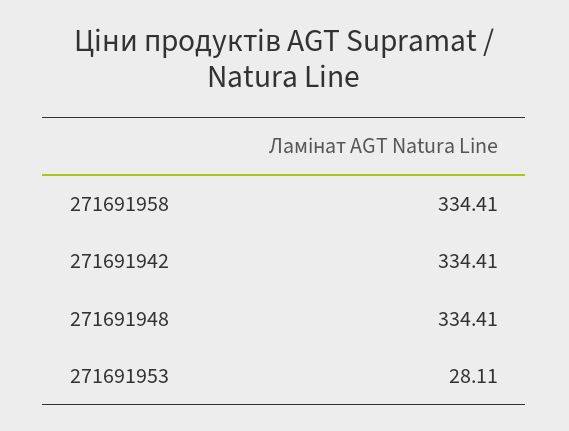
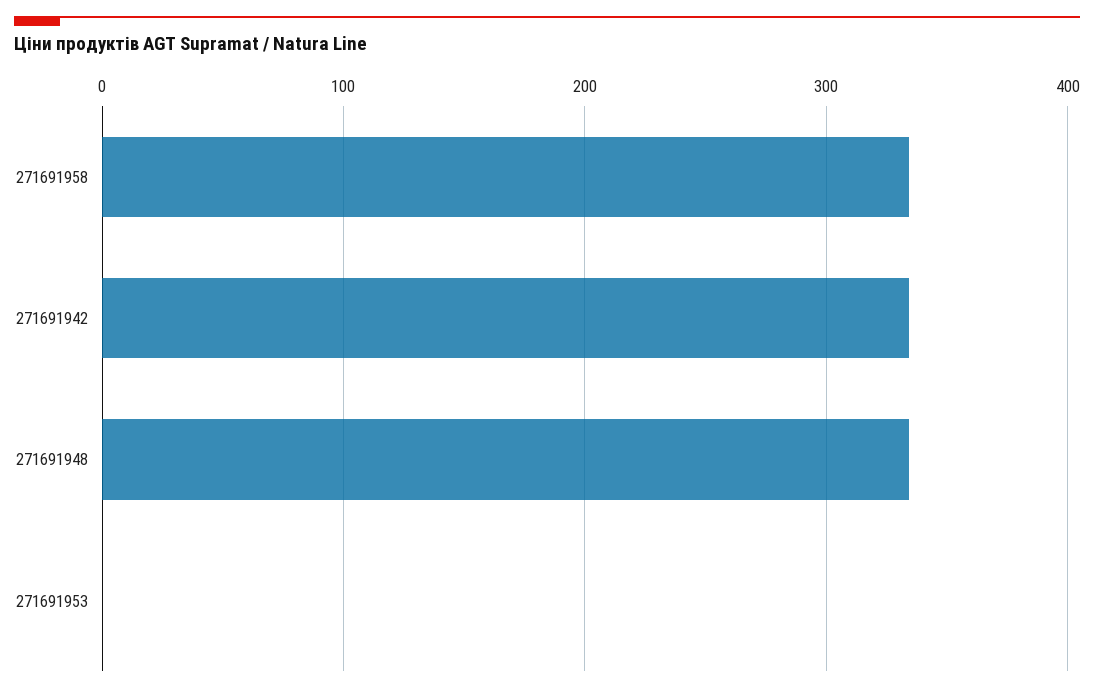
271691953: 28.11 -> 0

